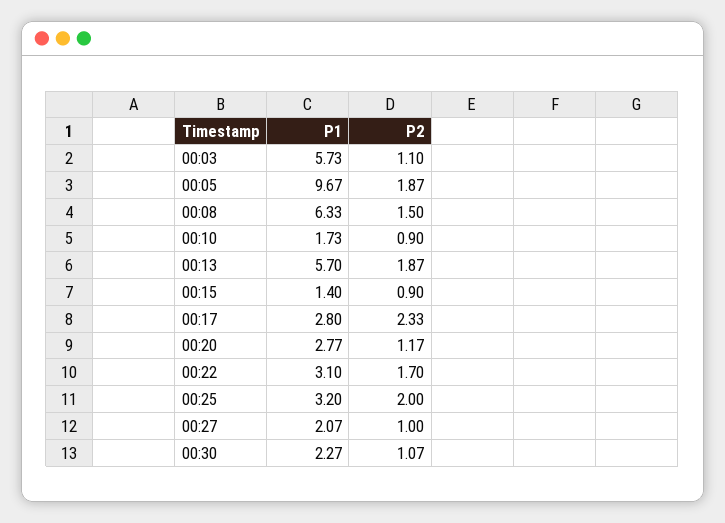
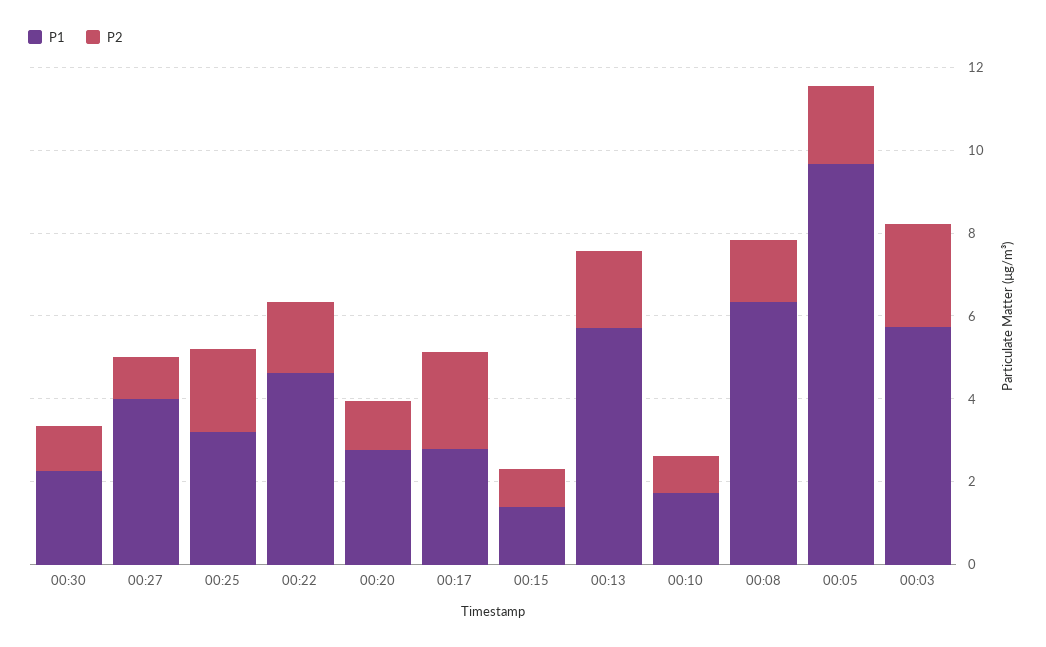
P2, 00:03: 1.1 -> 2.5
P1, 00:22: 3.1 -> 4.5
P1, 00:27: 2.07 -> 4

